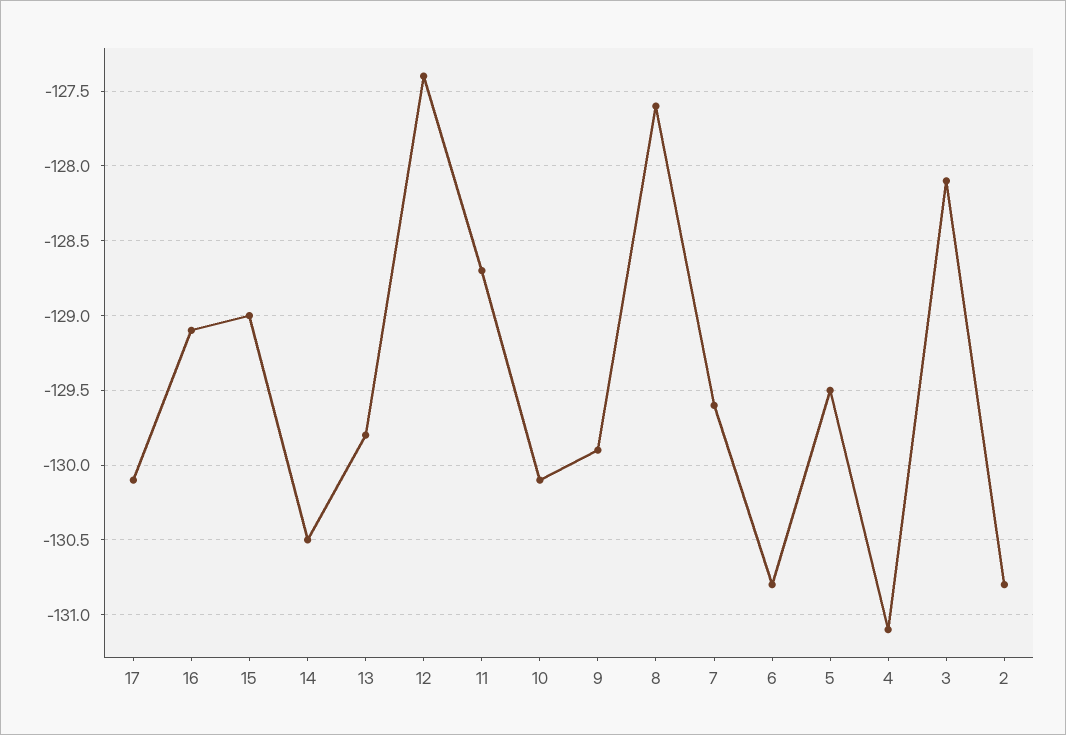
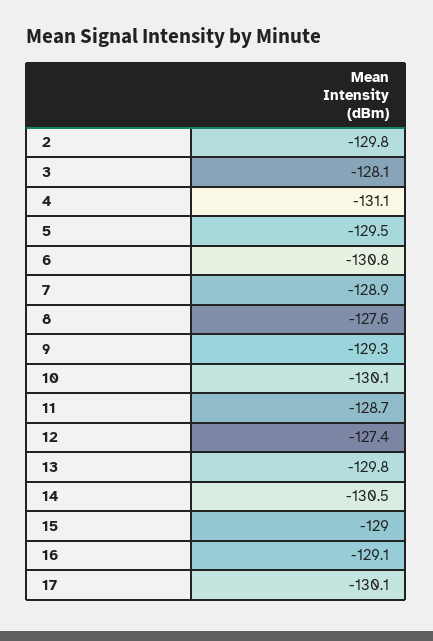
9: -129.9 -> -129.3
7: -129.6 -> -128.9
2: -130.8 -> -129.8

